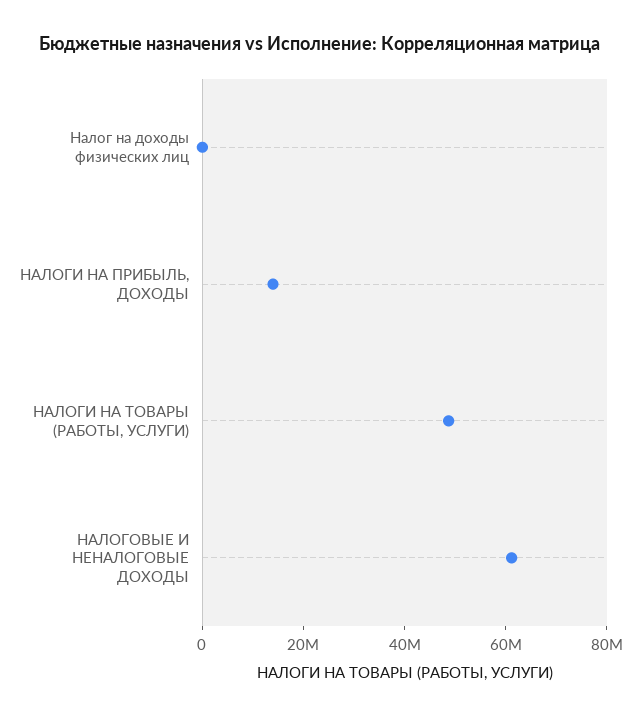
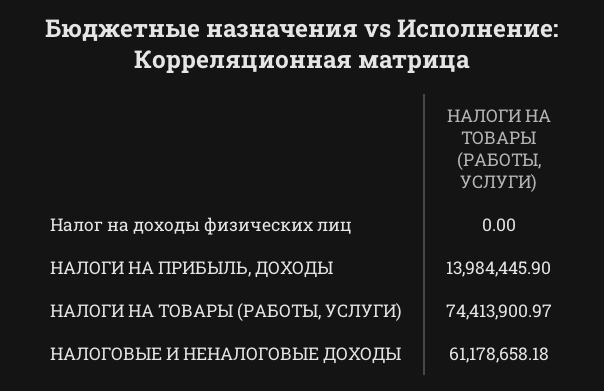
НАЛОГИ НА ТОВАРЫ (РАБОТЫ, УСЛУГИ): 50000000 -> 74413900.97

